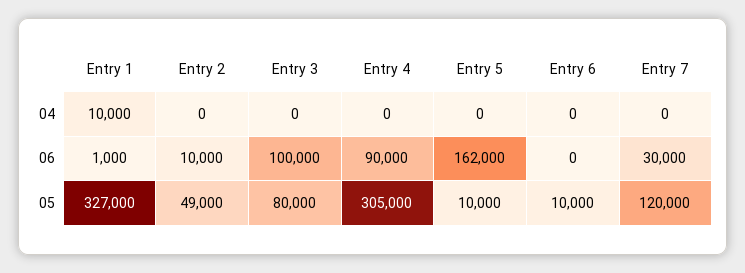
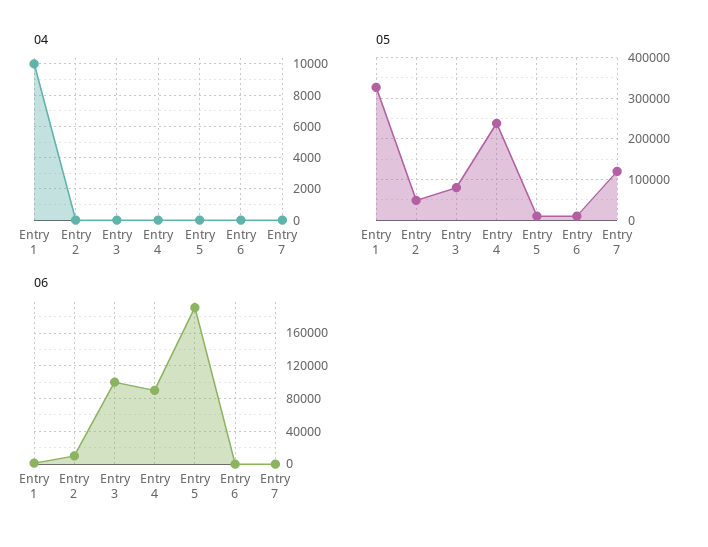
06, Entry 5: 162000 -> 190000
06, Entry 7: 30000 -> 0
05, Entry 4: 305000 -> 240000

